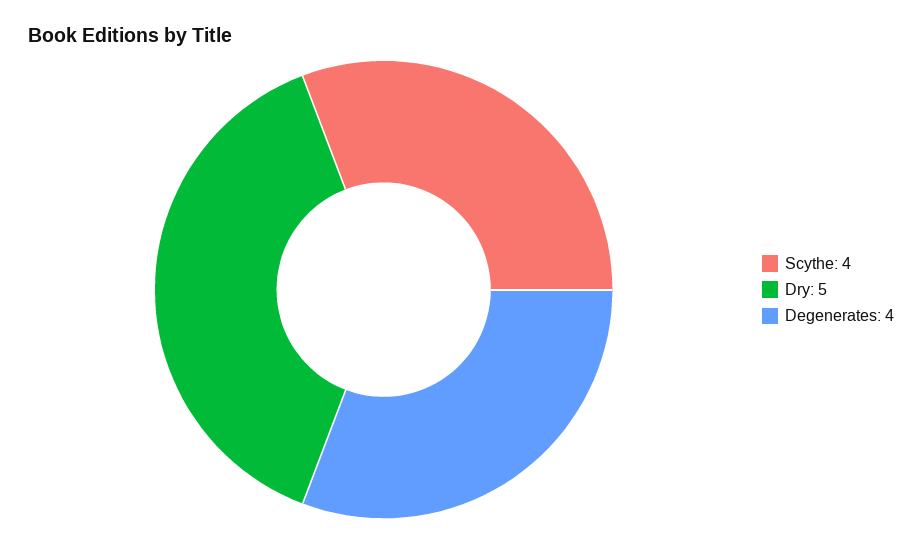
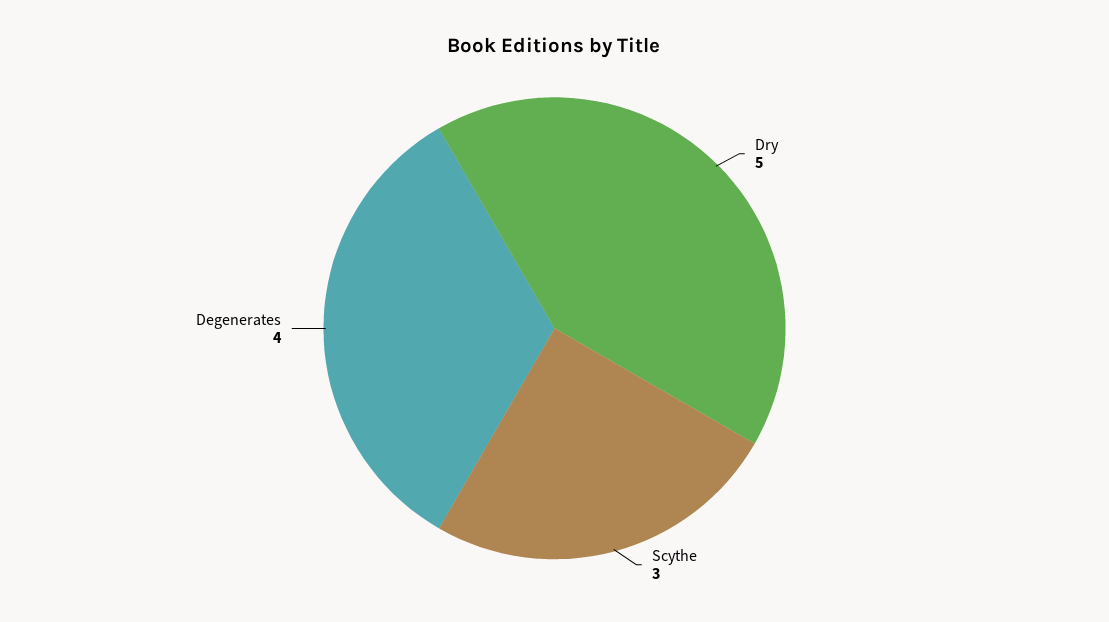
Scythe: 4 -> 3

